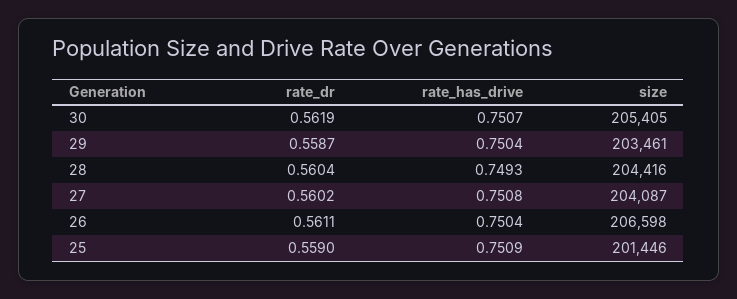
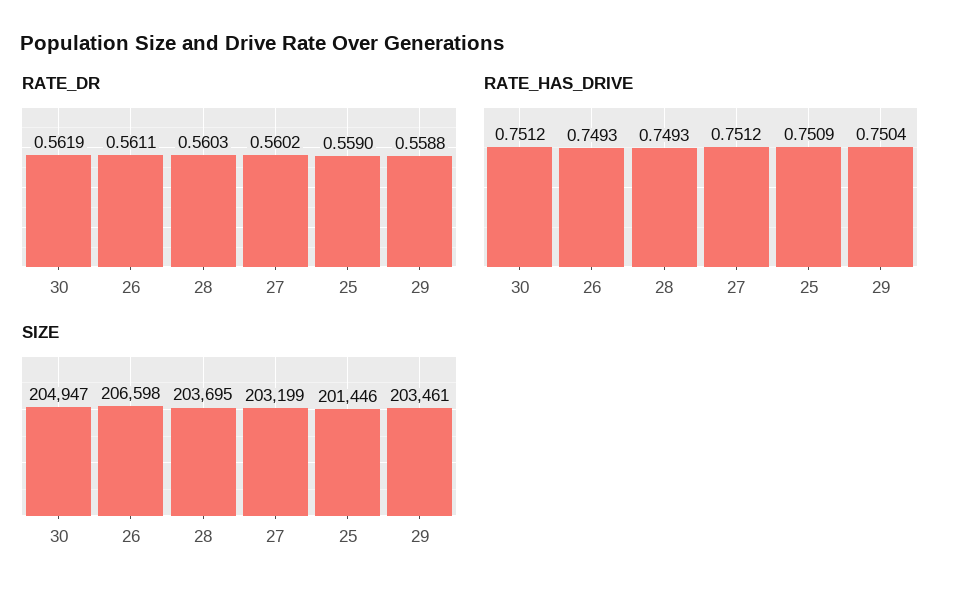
rate_has_drive, 30: 0.7507 -> 0.7512
size, 30: 205405 -> 204947
rate_dr, 29: 0.5587 -> 0.5588
rate_dr, 28: 0.5604 -> 0.5603
size, 28: 204416 -> 203695
rate_has_drive, 27: 0.7508 -> 0.7512
size, 27: 204087 -> 203199
rate_has_drive, 26: 0.7504 -> 0.7493

